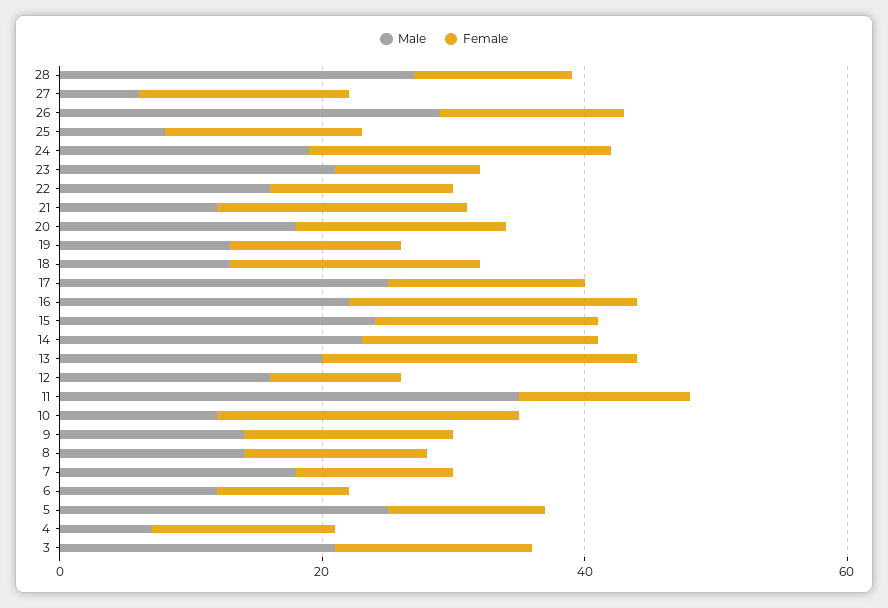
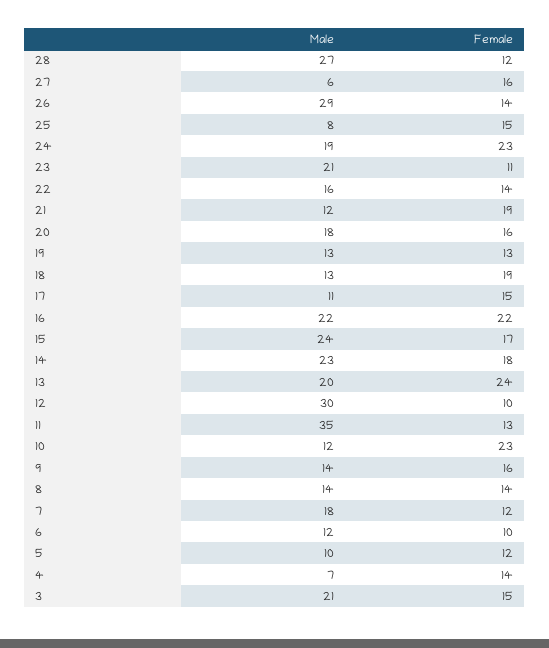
Male, 17: 25 -> 11
Male, 12: 15 -> 30
Male, 5: 25 -> 10

